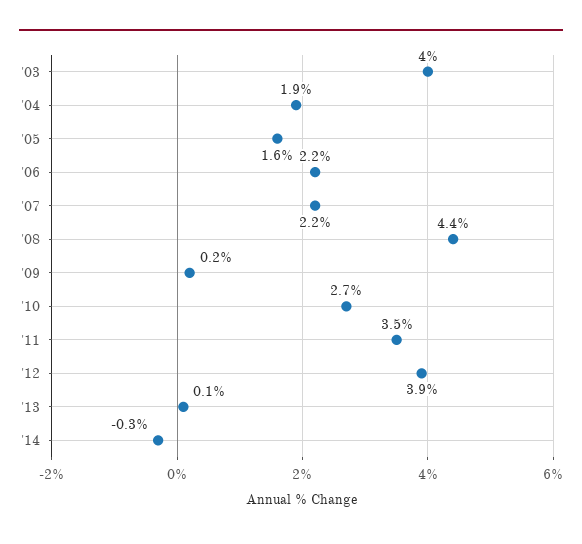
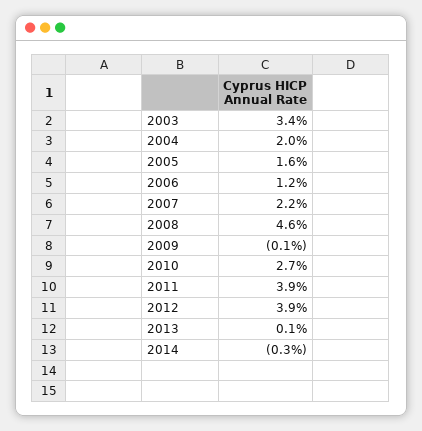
'03: 4 -> 3.4
'04: 1.9 -> 2
'06: 2.2 -> 1.2
'08: 4.4 -> 4.6
'09: 0.2 -> -0.1
'11: 3.5 -> 3.9

